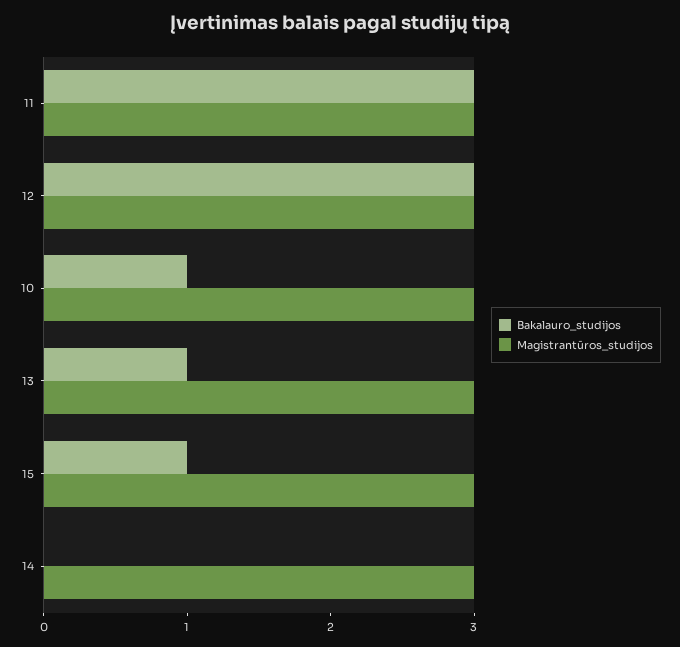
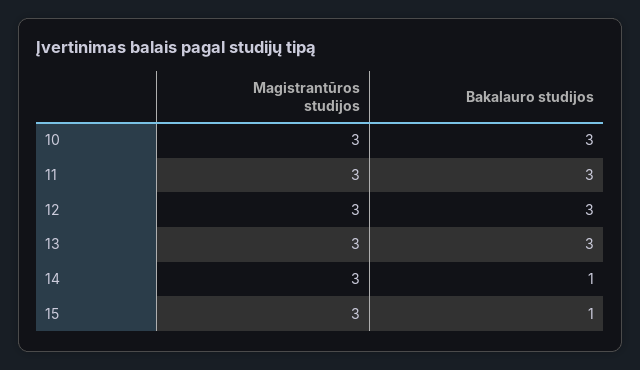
Bakalauro_studijos, 10: 1 -> 3
Bakalauro_studijos, 13: 1 -> 3
Bakalauro_studijos, 14: 0 -> 1

